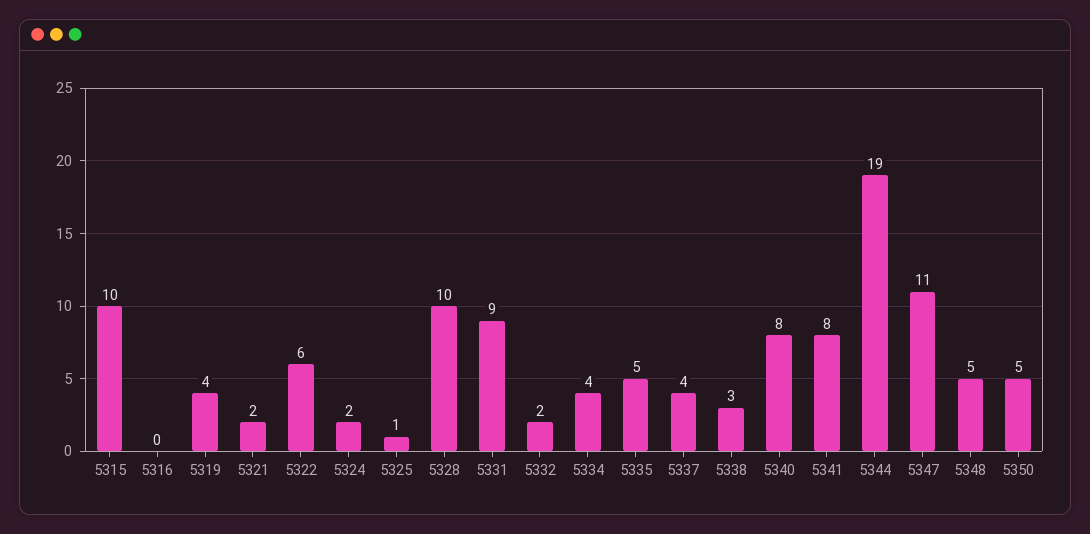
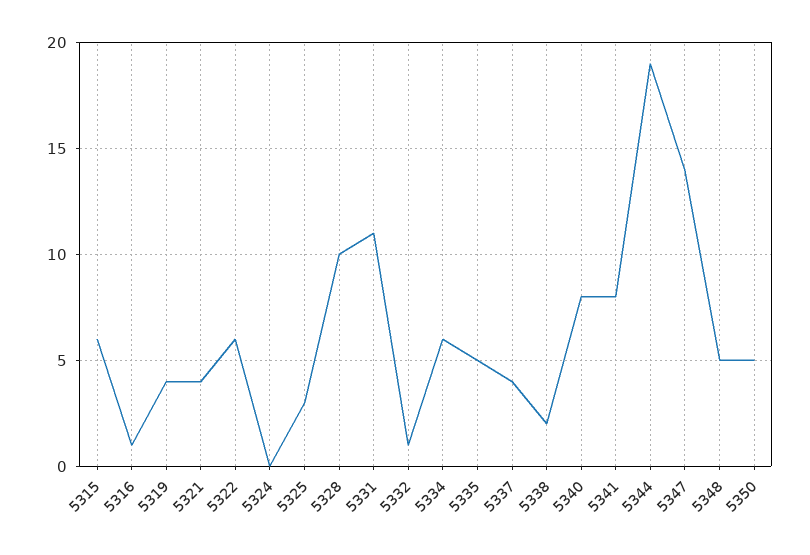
5315: 10 -> 6
5316: 0 -> 1
5321: 2 -> 4
5324: 2 -> 0
5325: 1 -> 3
5331: 9 -> 11
5332: 2 -> 1
5334: 4 -> 6
5338: 3 -> 2
5347: 11 -> 14

